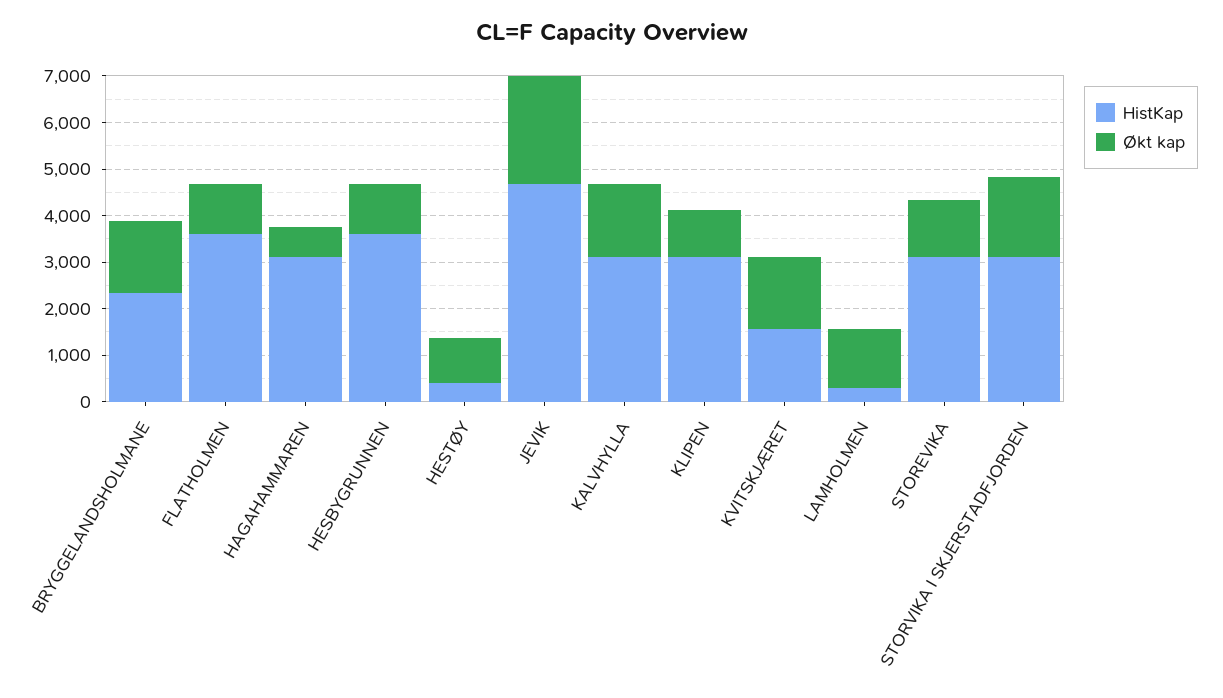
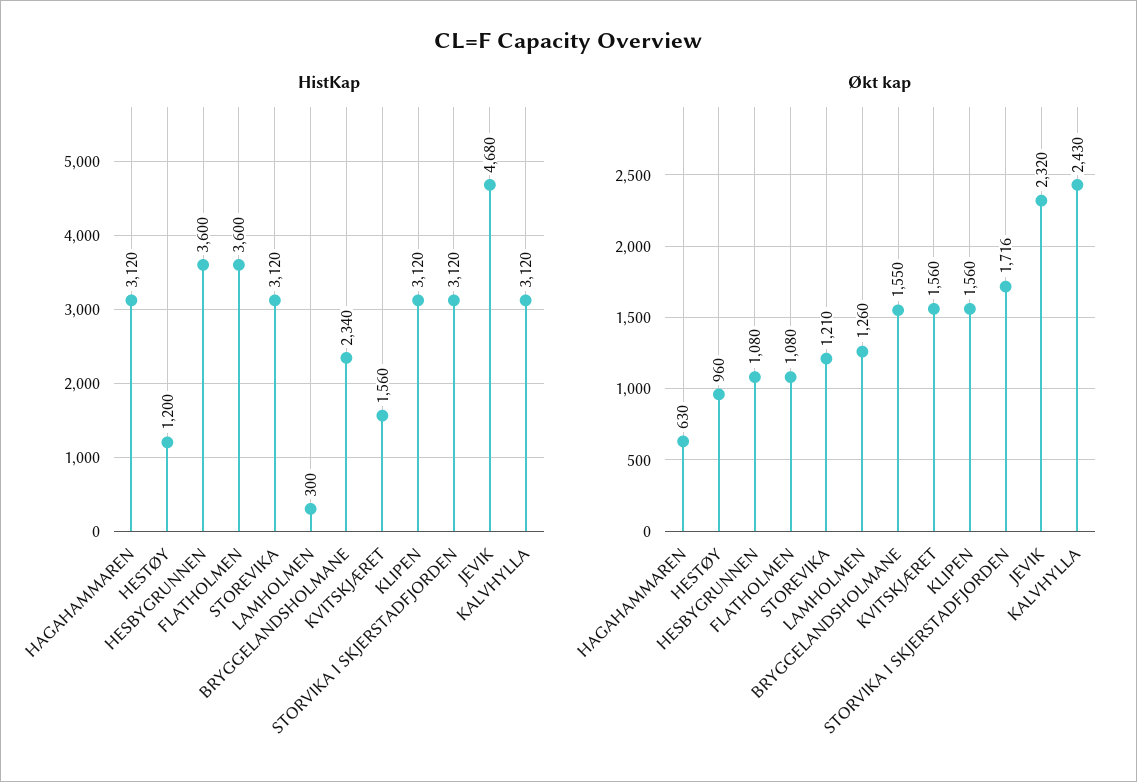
HistKap, HESTØY: 400 -> 1200
Økt kap, KALVHYLLA: 1600 -> 2430
Økt kap, KLIPEN: 1000 -> 1560

